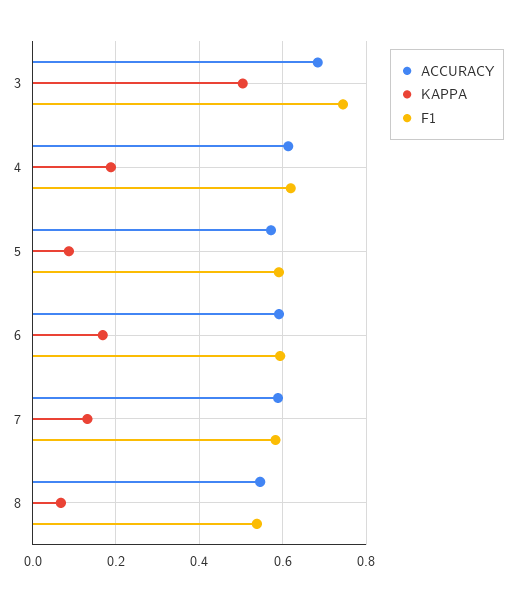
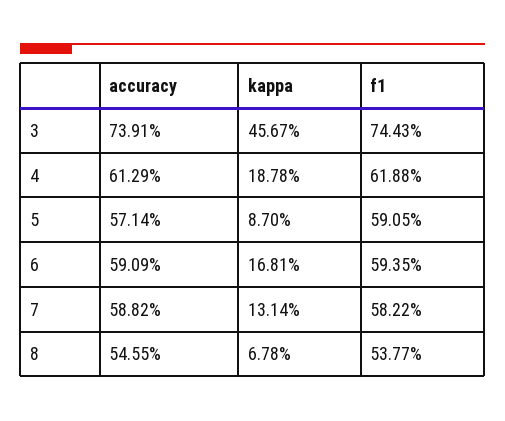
ACCURACY, 3: 0.68 -> 0.7391
KAPPA, 3: 0.5 -> 0.4567

